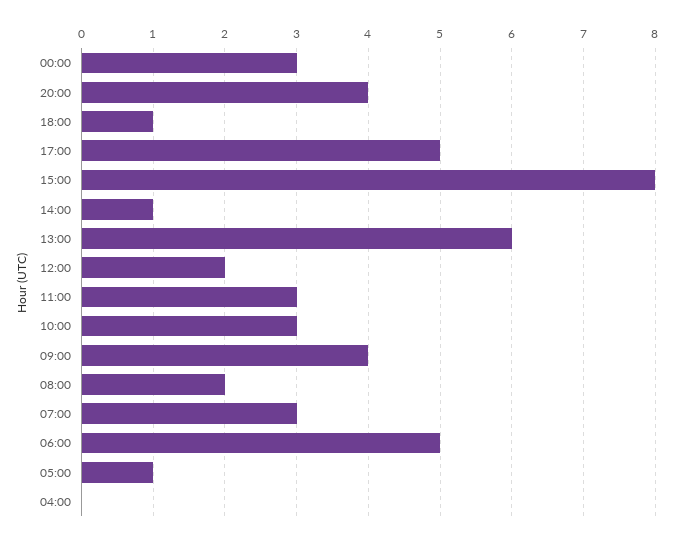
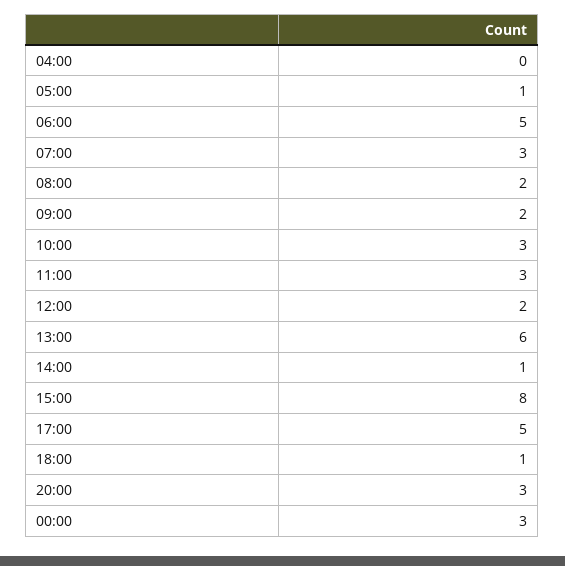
20:00: 4 -> 3
09:00: 4 -> 2

